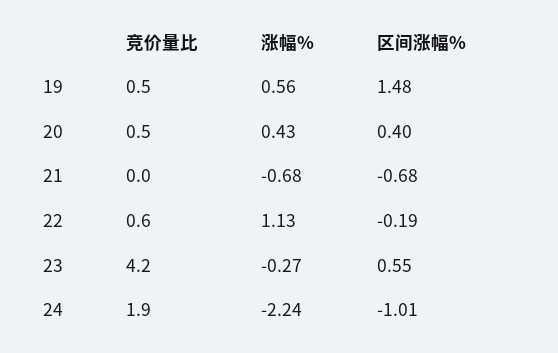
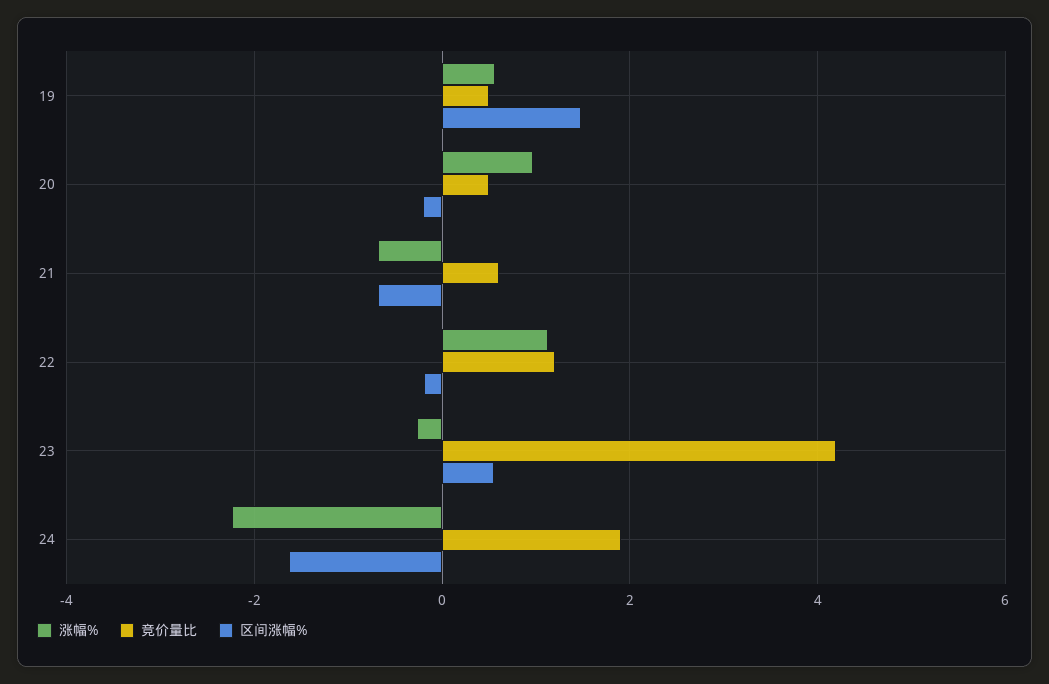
涨幅%, 20: 0.43 -> 1
区间涨幅%, 20: 0.4 -> -0.2
竞价量比, 21: 0 -> 0.6
竞价量比, 22: 0.6 -> 1.2
区间涨幅%, 24: -1.01 -> -1.6

